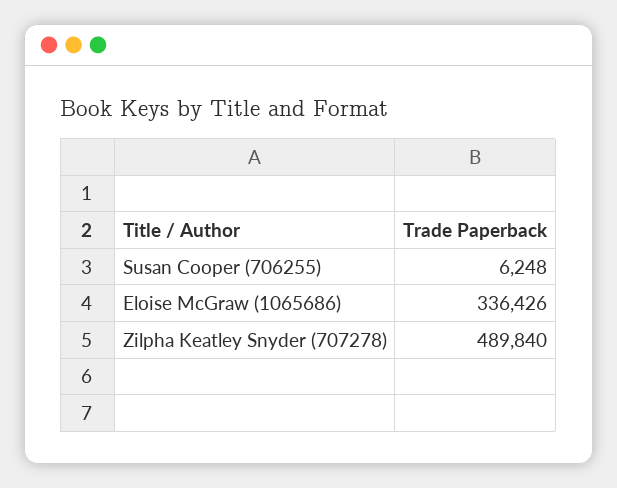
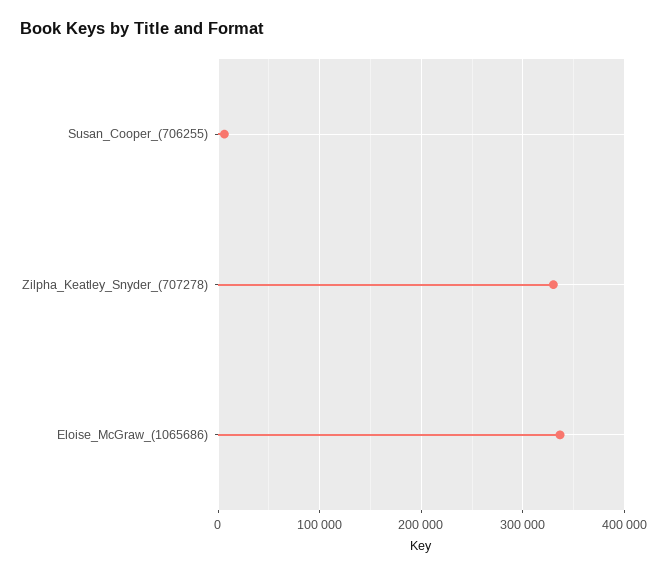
Zilpha Keatley Snyder (707278): 489840 -> 330000

